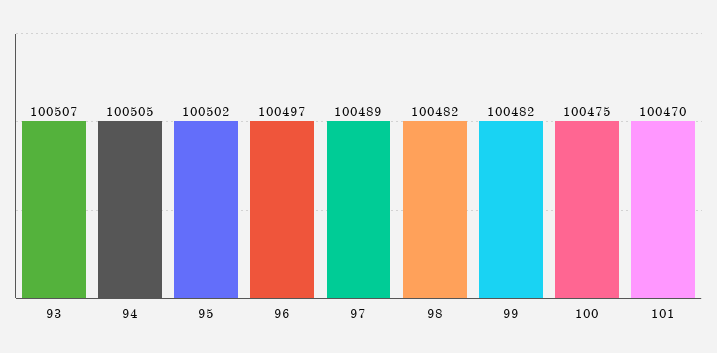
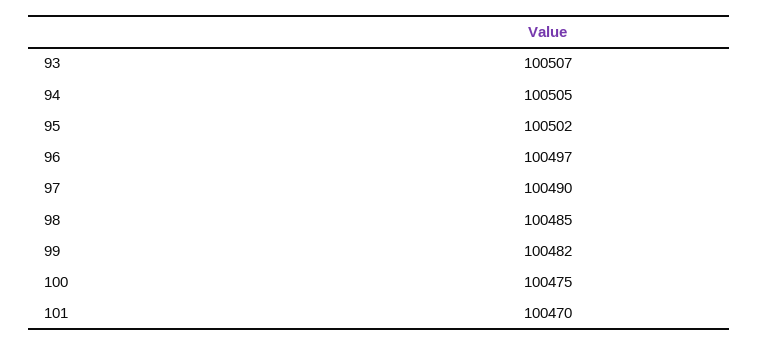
97: 100489 -> 100490
98: 100482 -> 100485

